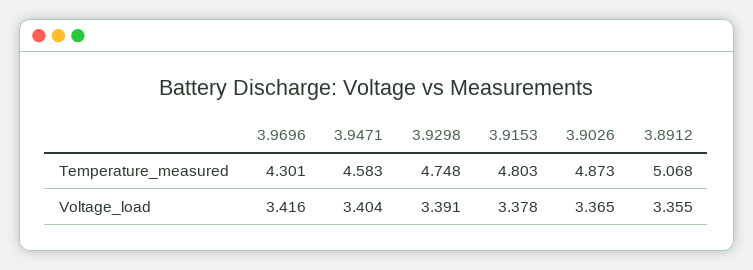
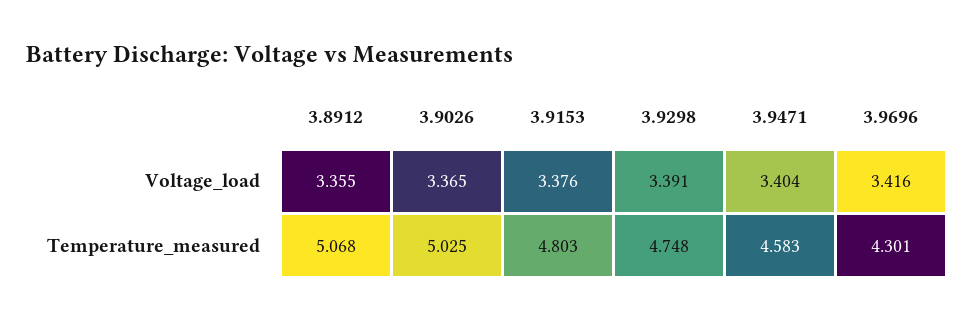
3.9026, Temperature_measured: 4.873 -> 5.025
3.9153, Voltage_load: 3.378 -> 3.376

